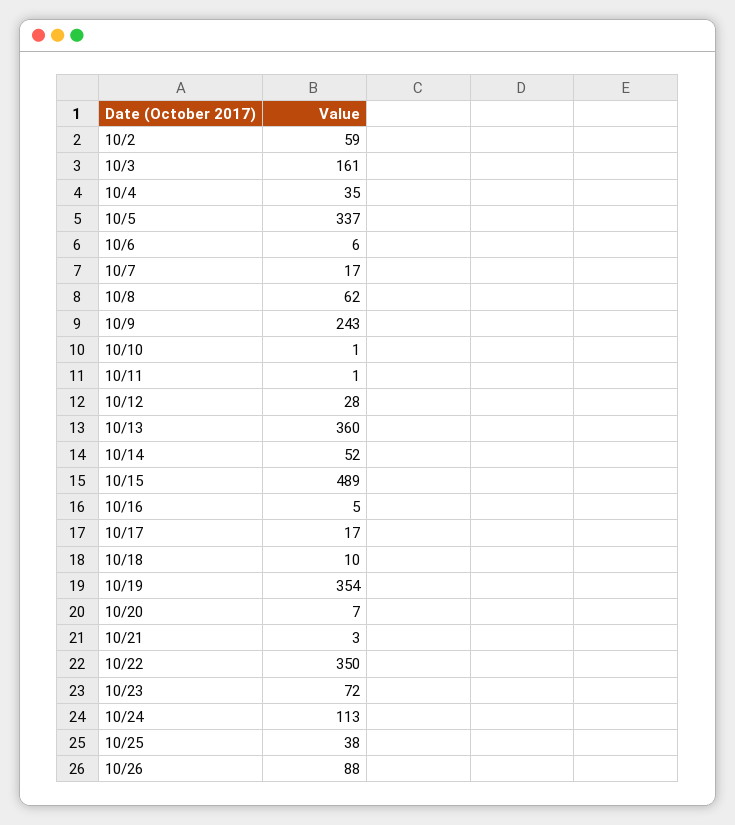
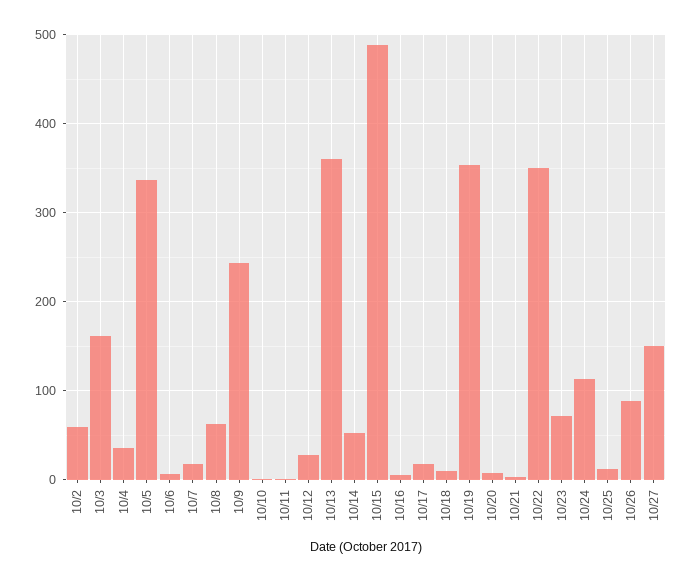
10/25: 38 -> 10
10/27: none -> 150

